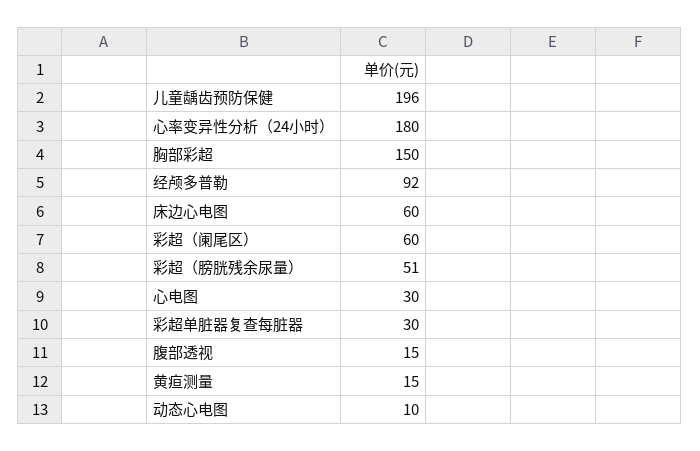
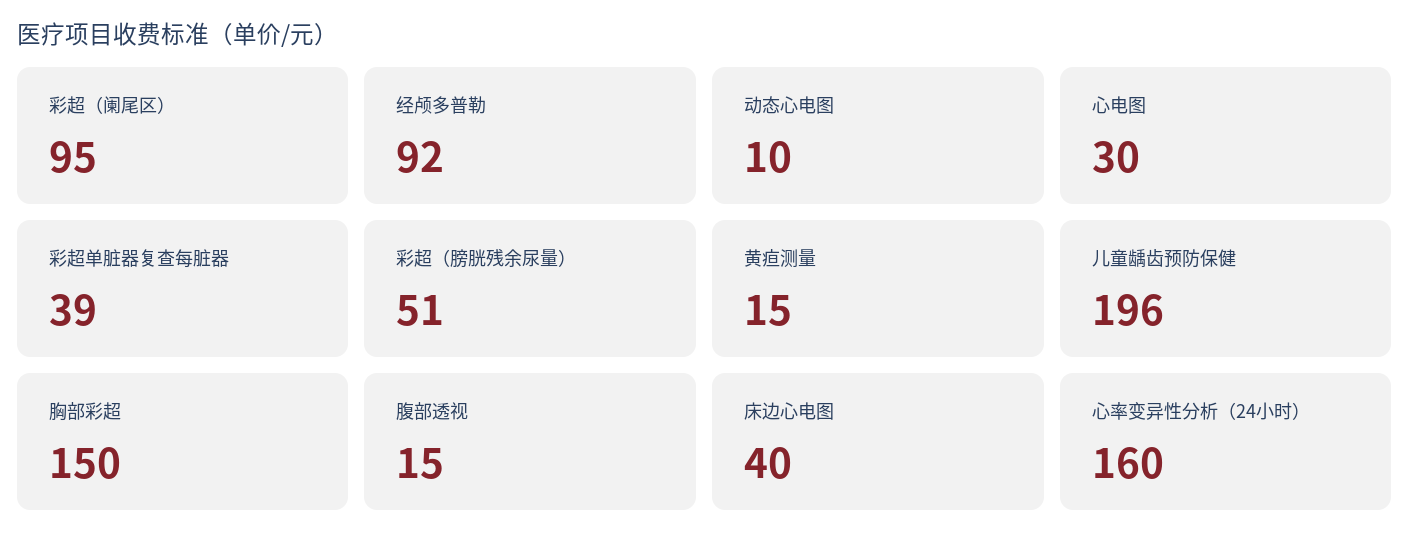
心率变异性分析（24小时）: 180 -> 160
床边心电图: 60 -> 40
彩超（阑尾区）: 60 -> 95
彩超单脏器复查每脏器: 30 -> 39

